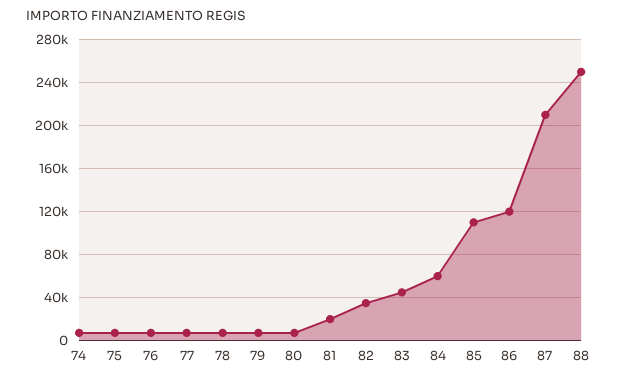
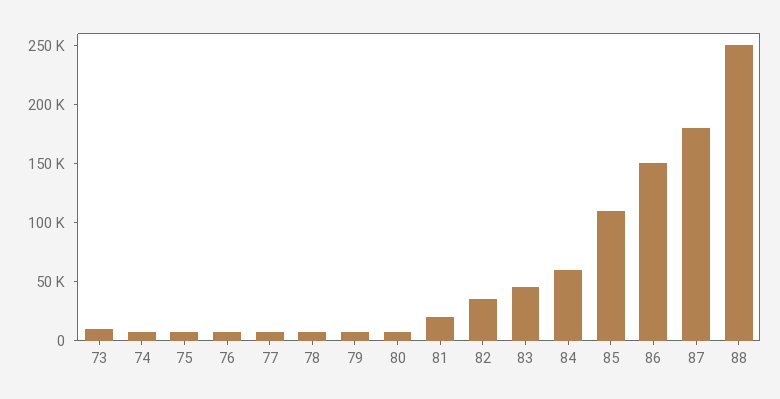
86: 120000 -> 150000
87: 210000 -> 180000
73: none -> 10000

